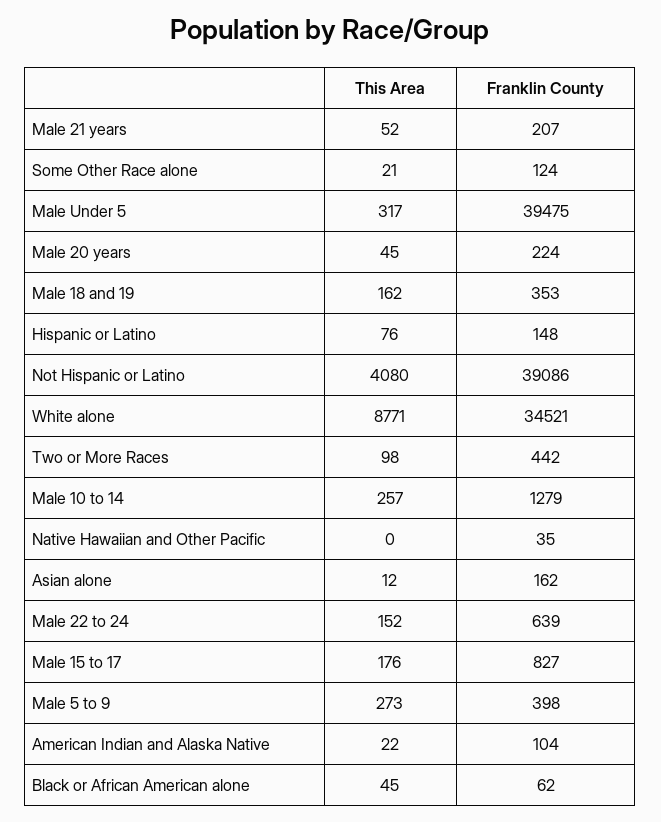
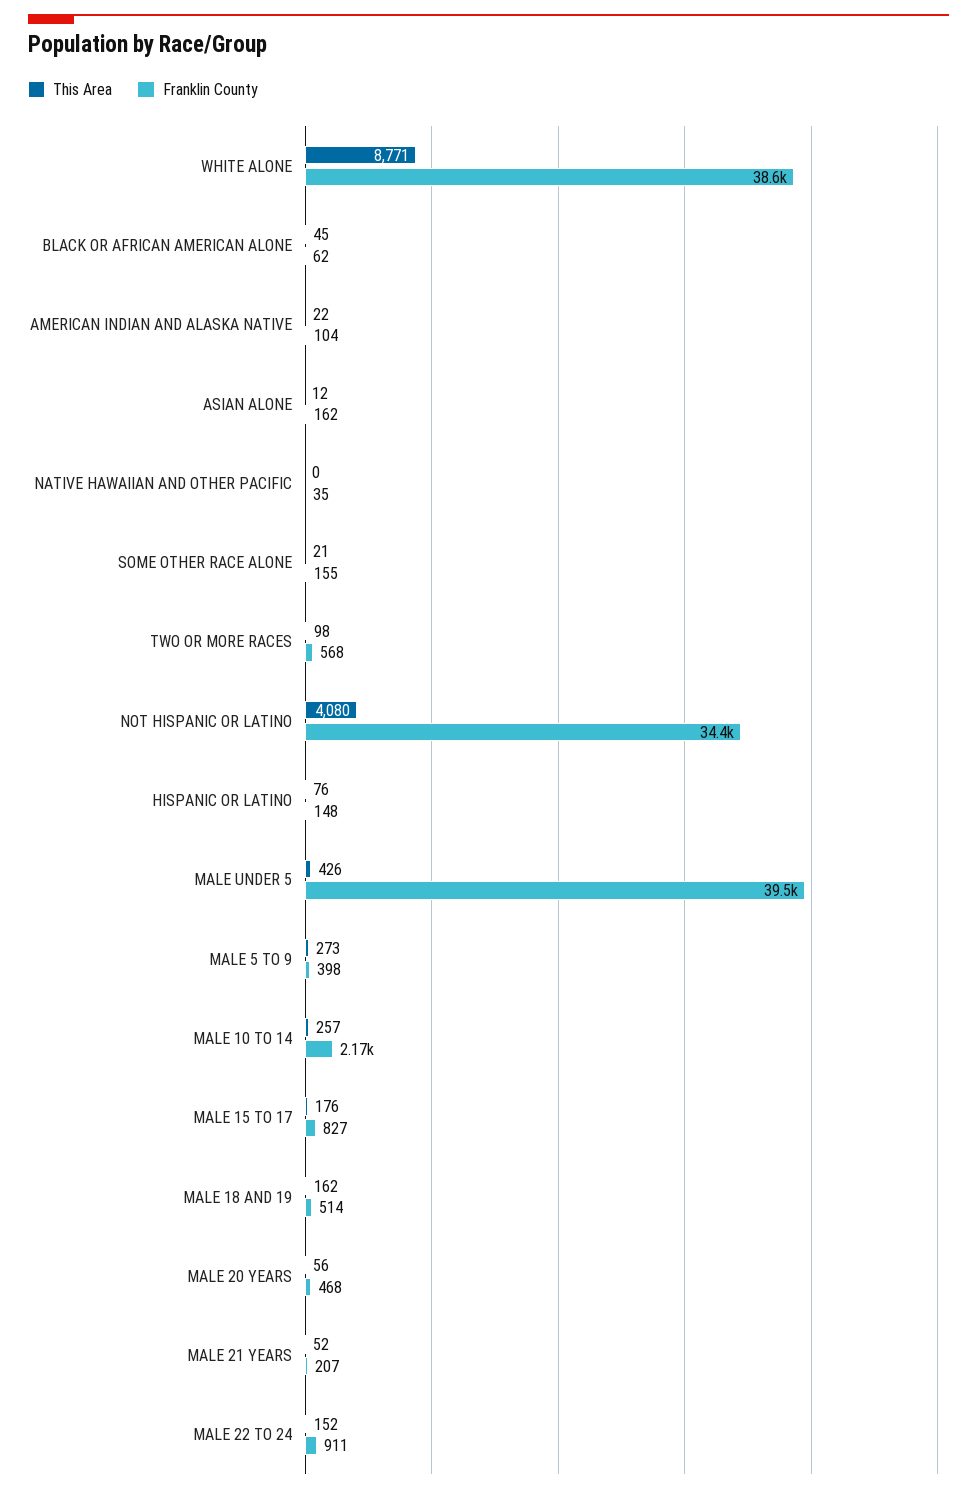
Franklin County, Some Other Race alone: 124 -> 155
This Area, Male Under 5: 317 -> 426
This Area, Male 20 years: 45 -> 56
Franklin County, Male 20 years: 224 -> 468
Franklin County, Male 18 and 19: 353 -> 514
Franklin County, Not Hispanic or Latino: 39086 -> 34400
Franklin County, White alone: 34521 -> 38600
Franklin County, Two or More Races: 442 -> 568
Franklin County, Male 10 to 14: 1279 -> 2170
Franklin County, Male 22 to 24: 639 -> 911

